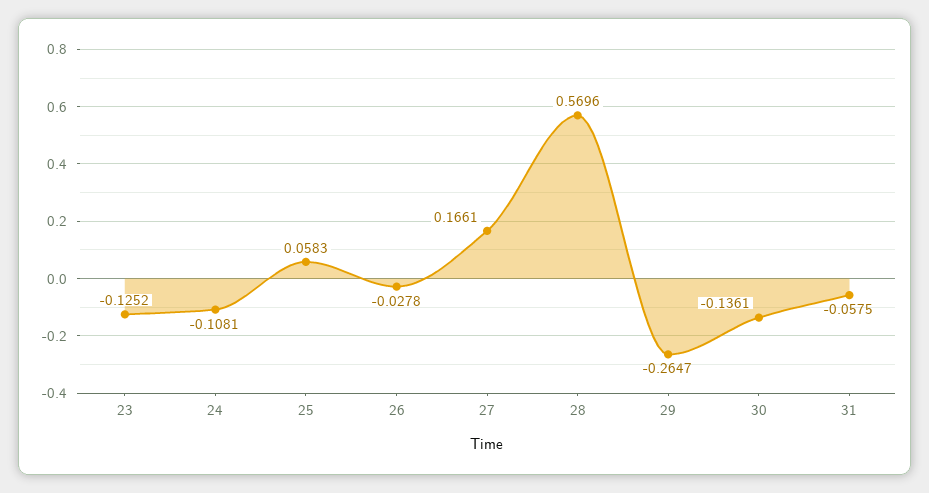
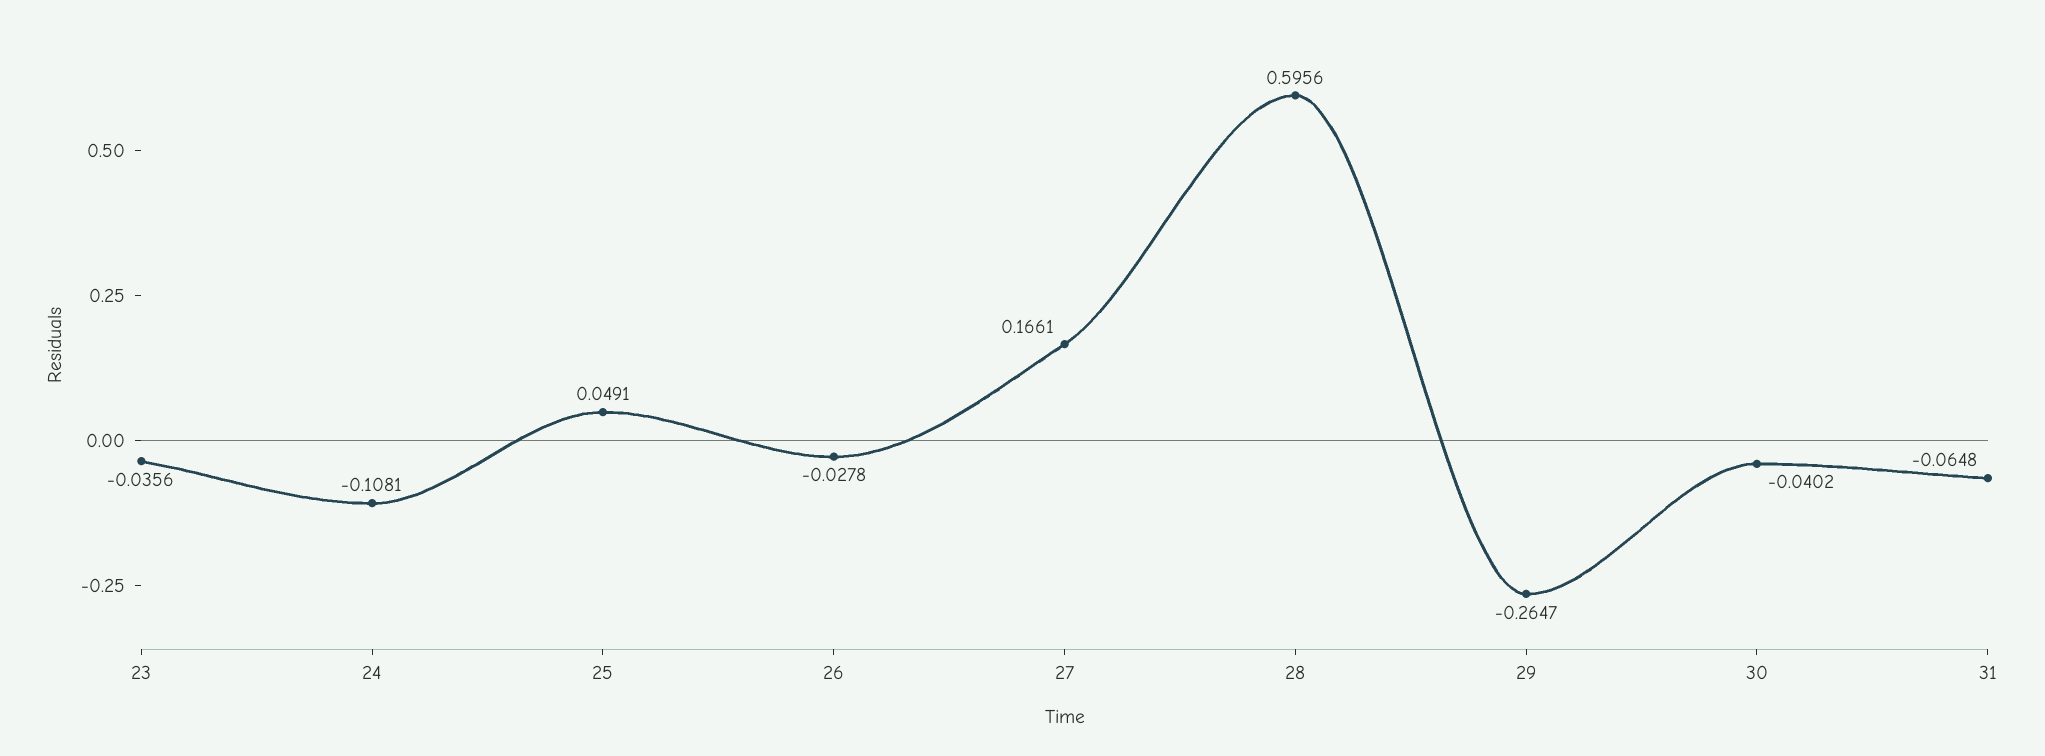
23: -0.1252 -> -0.0356
25: 0.0583 -> 0.0491
28: 0.5696 -> 0.5956
30: -0.1361 -> -0.0402
31: -0.0575 -> -0.0648

